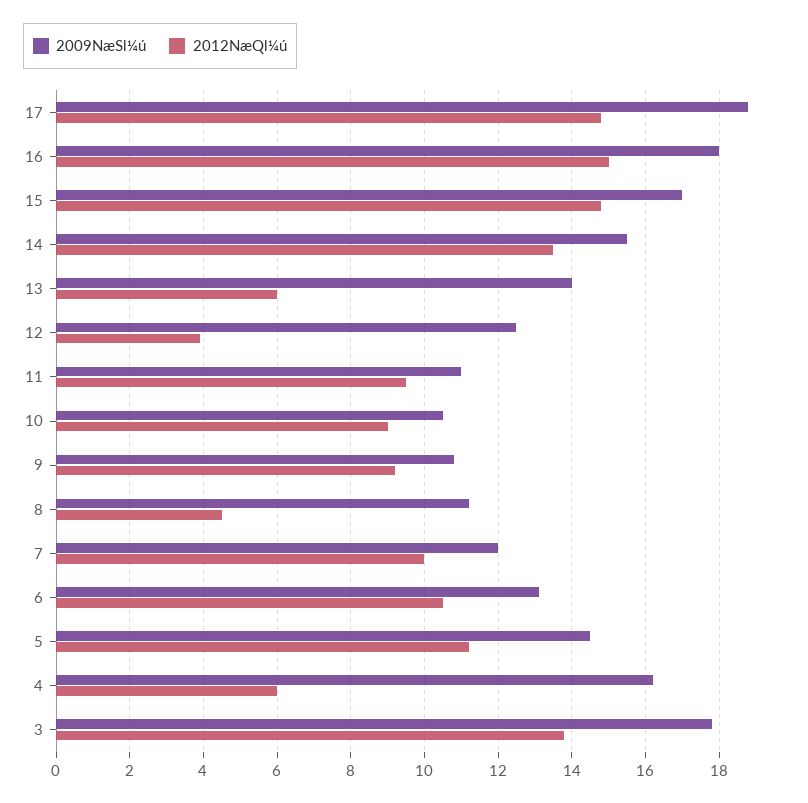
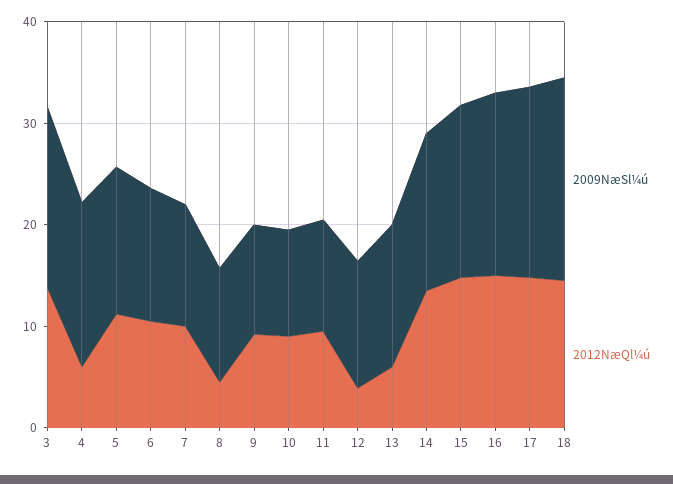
2009NæSl¼ú, 18: none -> 20
2012NæQl¼ú, 18: none -> 14

